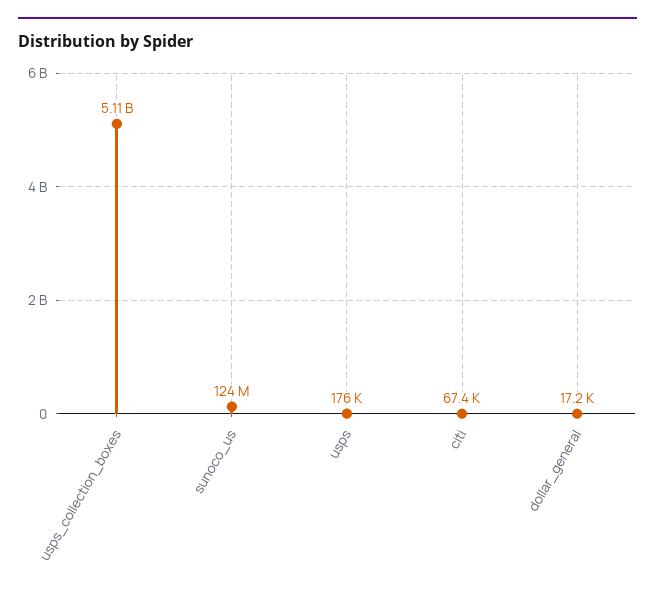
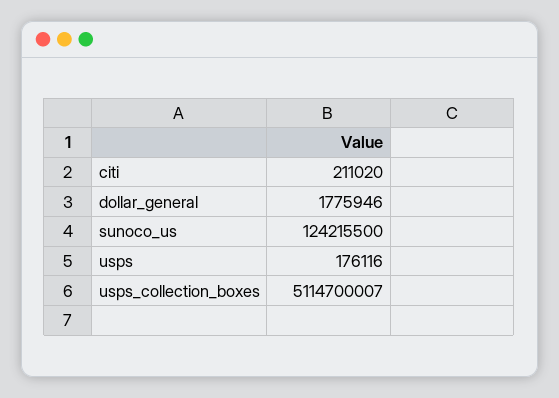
citi: 67400 -> 211020
dollar_general: 17200 -> 1775946

